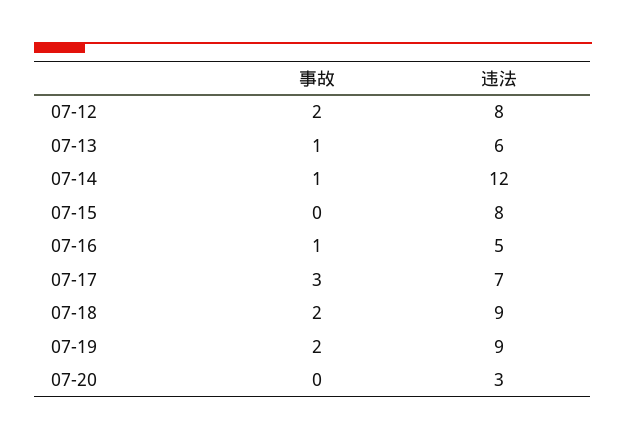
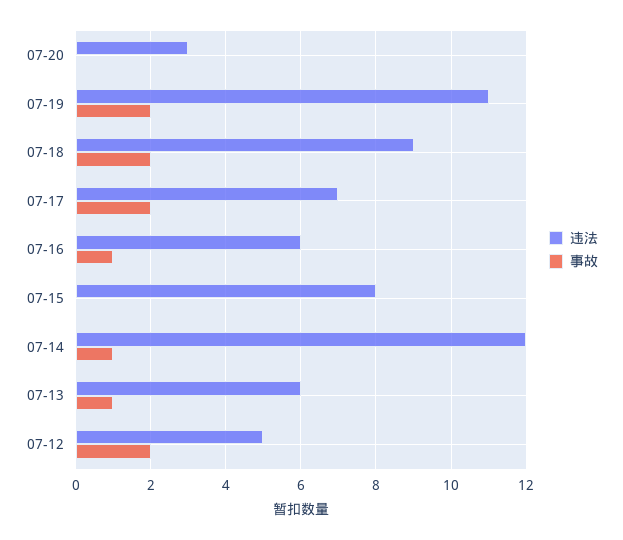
违法, 07-12: 8 -> 5
违法, 07-16: 5 -> 6
事故, 07-17: 3 -> 2
违法, 07-19: 9 -> 11

